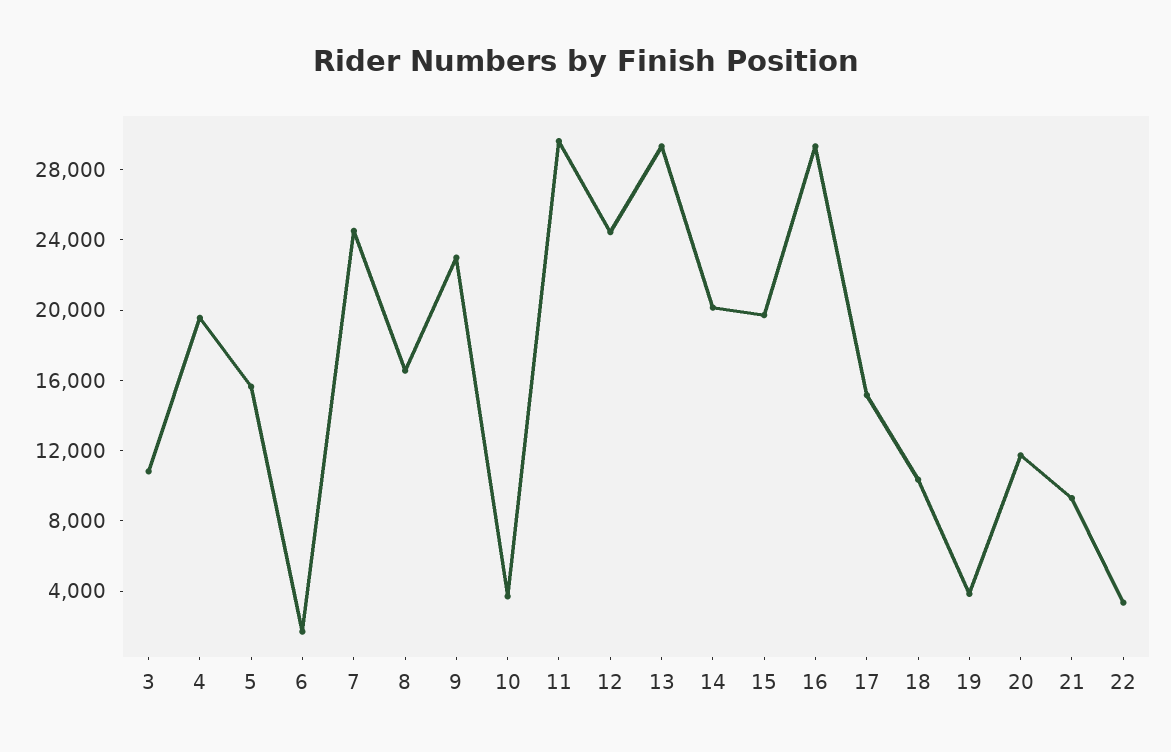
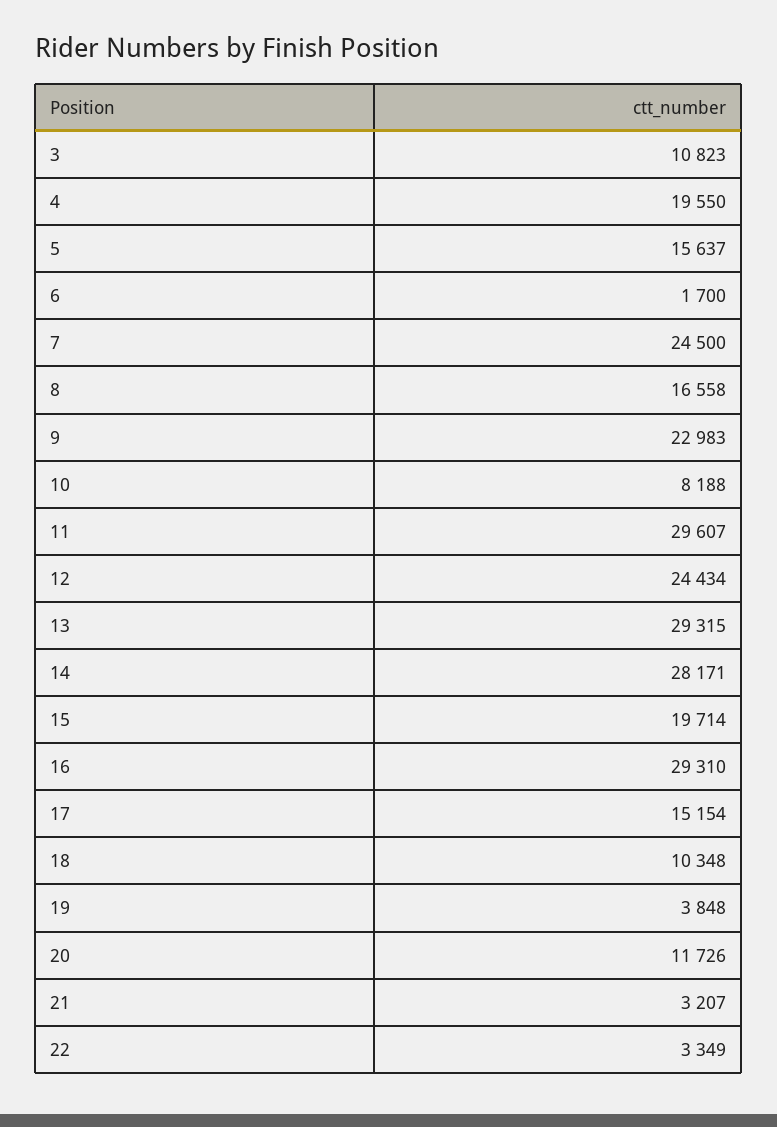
10: 4000 -> 8188
14: 20000 -> 28171
21: 9000 -> 3207

